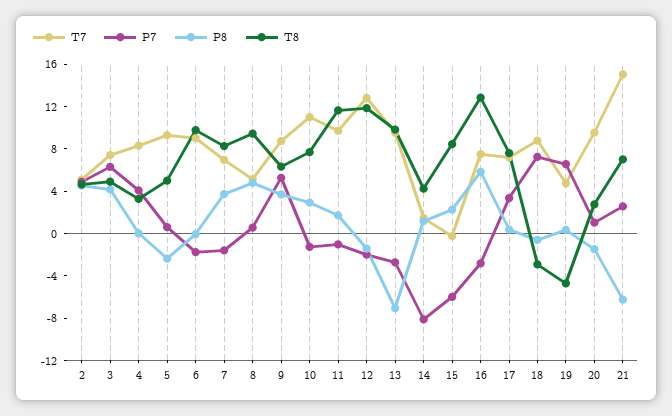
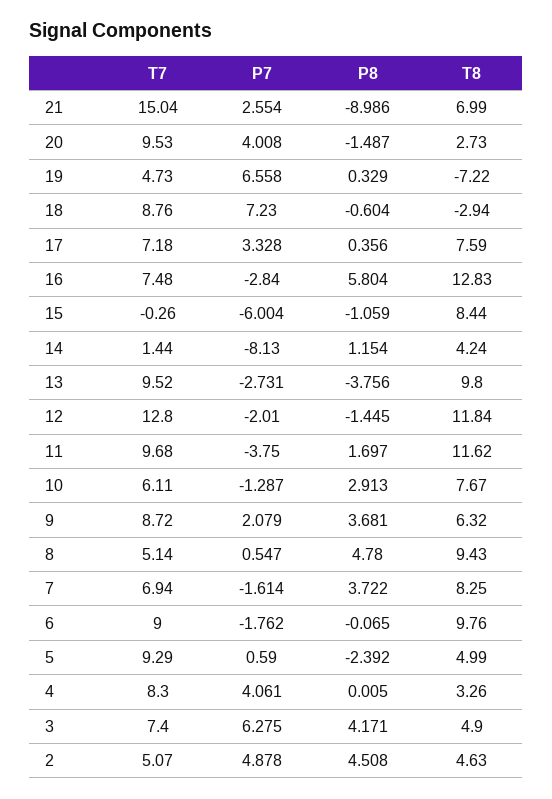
P7, 9: 5 -> 2.079
T7, 10: 11 -> 6.11
P7, 11: -1 -> -3.75
P8, 13: -7 -> -3.756
P8, 15: 2 -> -1.059
T8, 19: -5 -> -7.22
P7, 20: 1 -> 4.008
P8, 21: -6 -> -8.986

